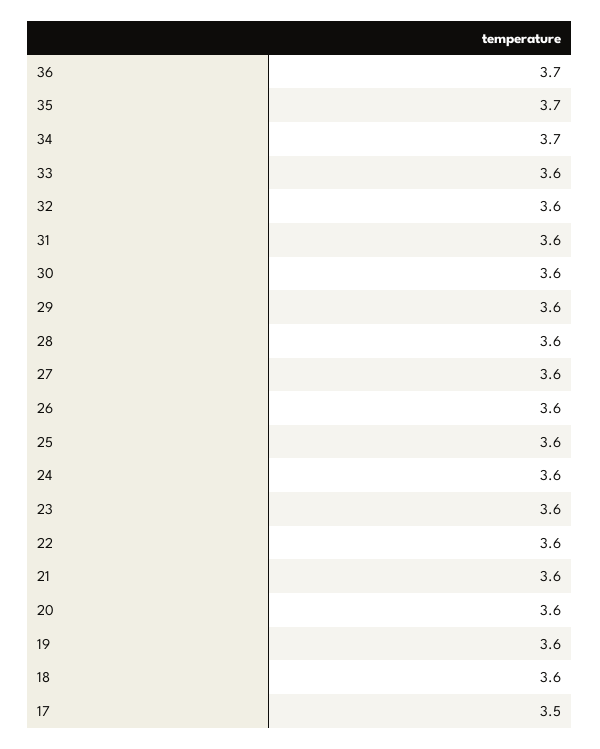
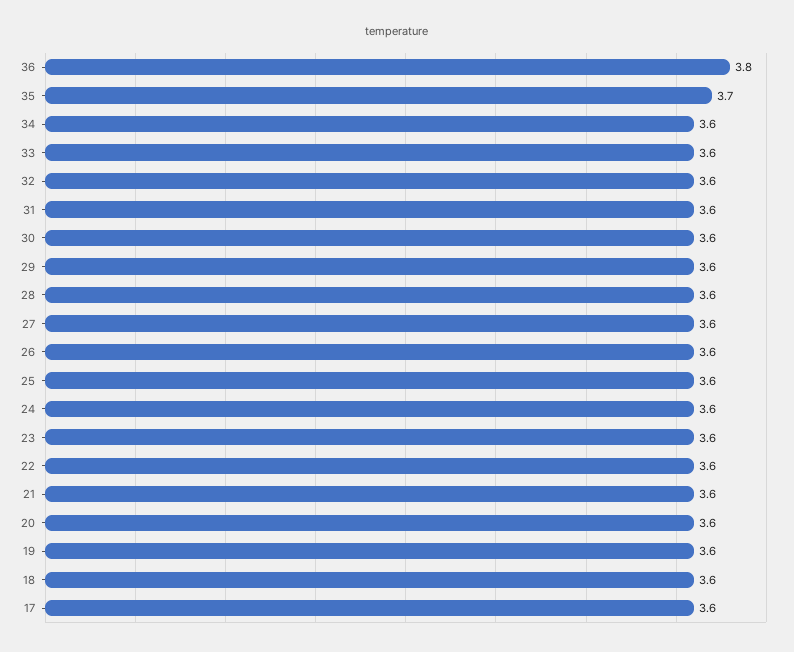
36: 3.7 -> 3.8
34: 3.7 -> 3.6
17: 3.5 -> 3.6

